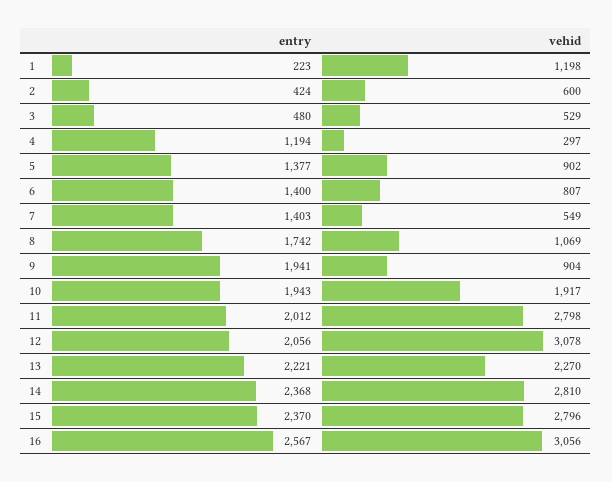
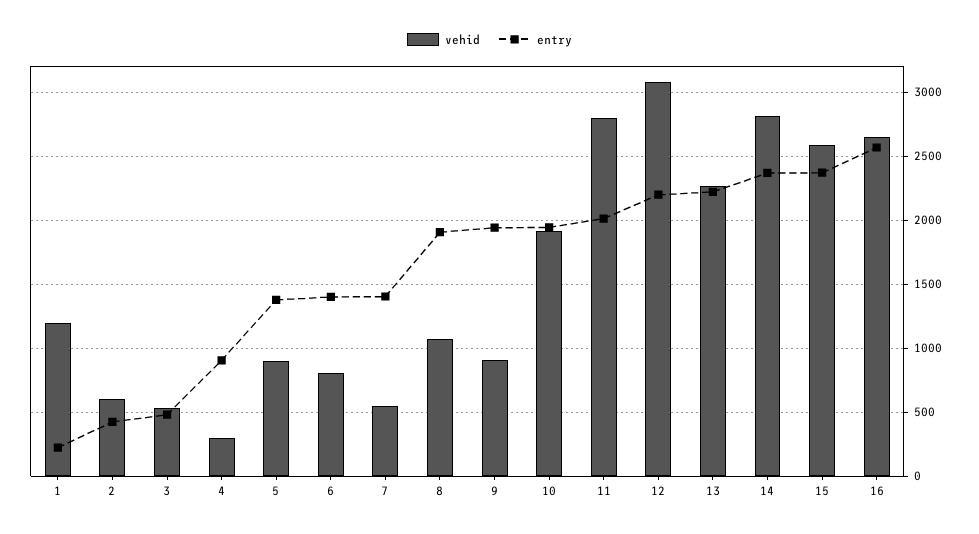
entry, 4: 1194 -> 900
entry, 8: 1742 -> 1900
entry, 12: 2056 -> 2200
vehid, 15: 2796 -> 2600
vehid, 16: 3056 -> 2650

